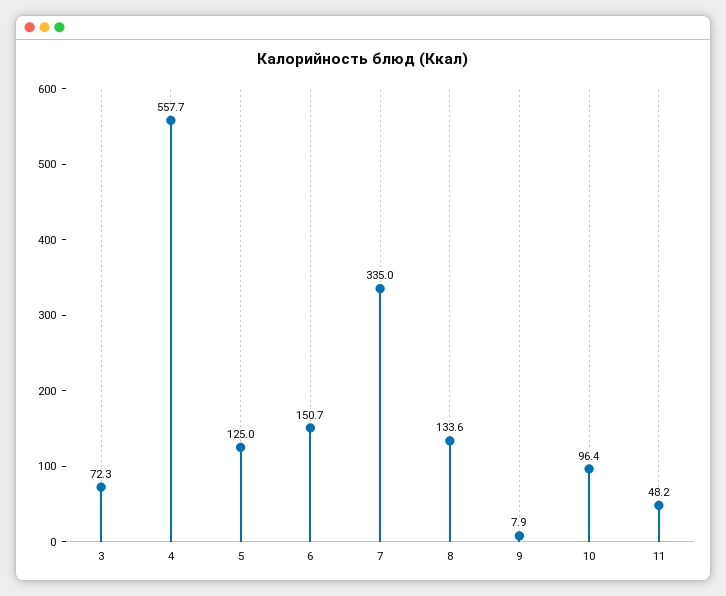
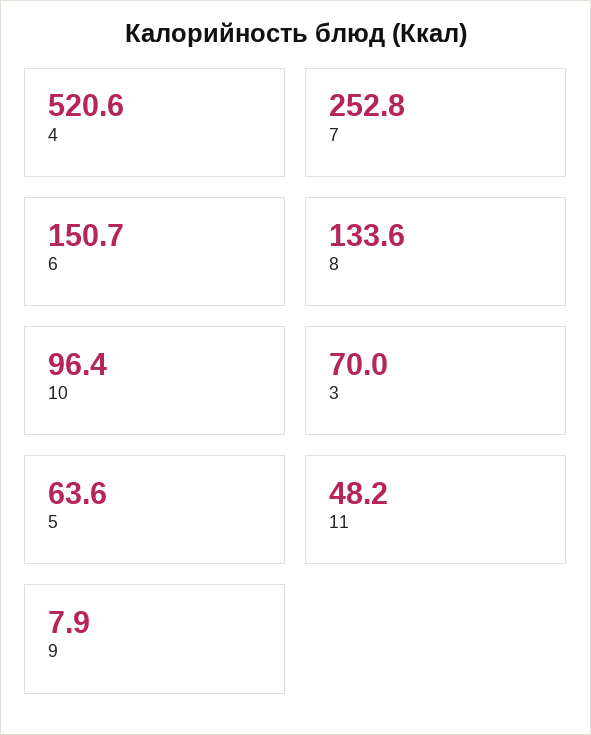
3: 72.3 -> 70
4: 557.7 -> 520.6
5: 125 -> 63.6
7: 335 -> 252.8

